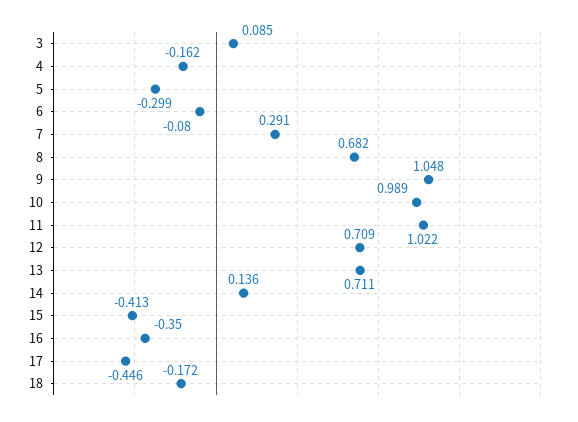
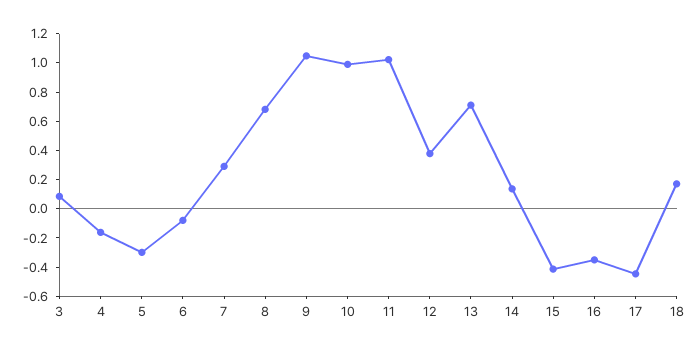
12: 0.709 -> 0.4
18: -0.172 -> 0.2

